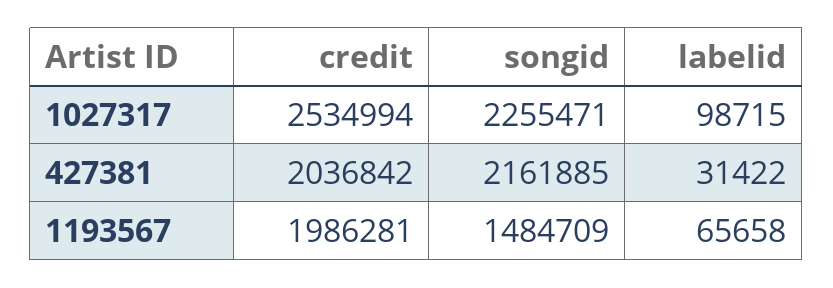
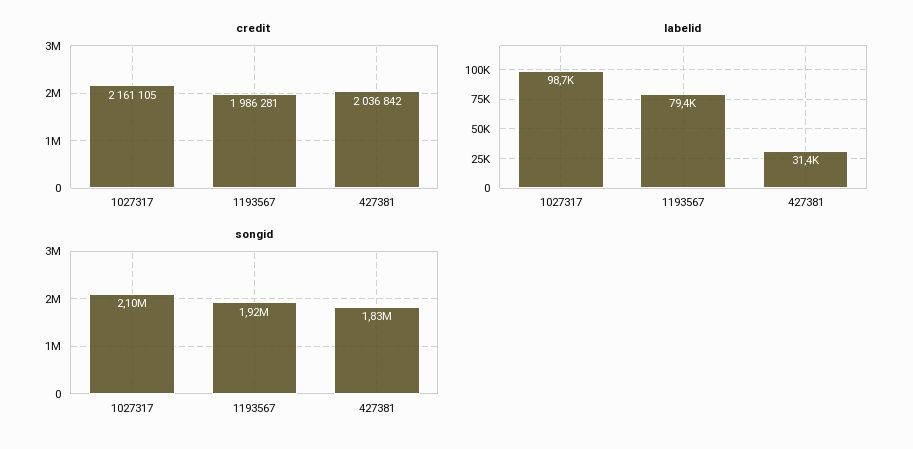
credit, 1027317: 2534994 -> 2161105
songid, 1027317: 2255471 -> 2100000
songid, 427381: 2161885 -> 1830000
songid, 1193567: 1484709 -> 1920000
labelid, 1193567: 65658 -> 79400

